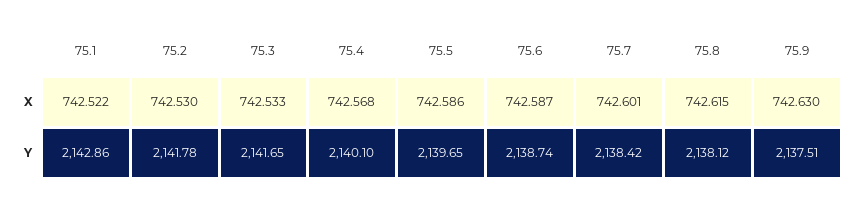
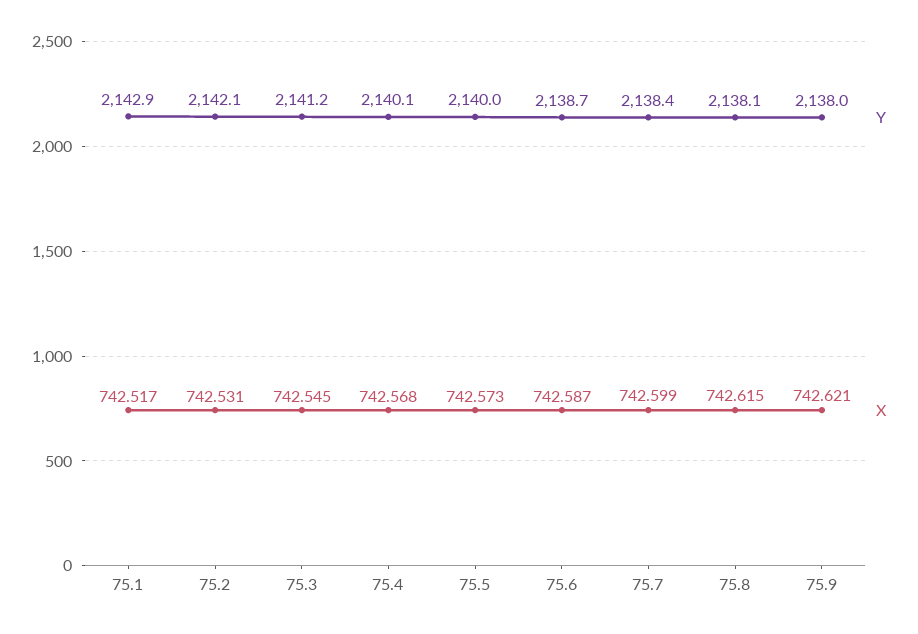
X, 75.1: 742.522 -> 742.517
X, 75.2: 742.53 -> 742.531
X, 75.3: 742.533 -> 742.545
X, 75.5: 742.586 -> 742.573
X, 75.7: 742.601 -> 742.599
X, 75.9: 742.63 -> 742.621
Y, 75.2: 2141.78 -> 2142.1
Y, 75.3: 2141.65 -> 2141.2
Y, 75.5: 2139.65 -> 2140
Y, 75.9: 2137.51 -> 2138

